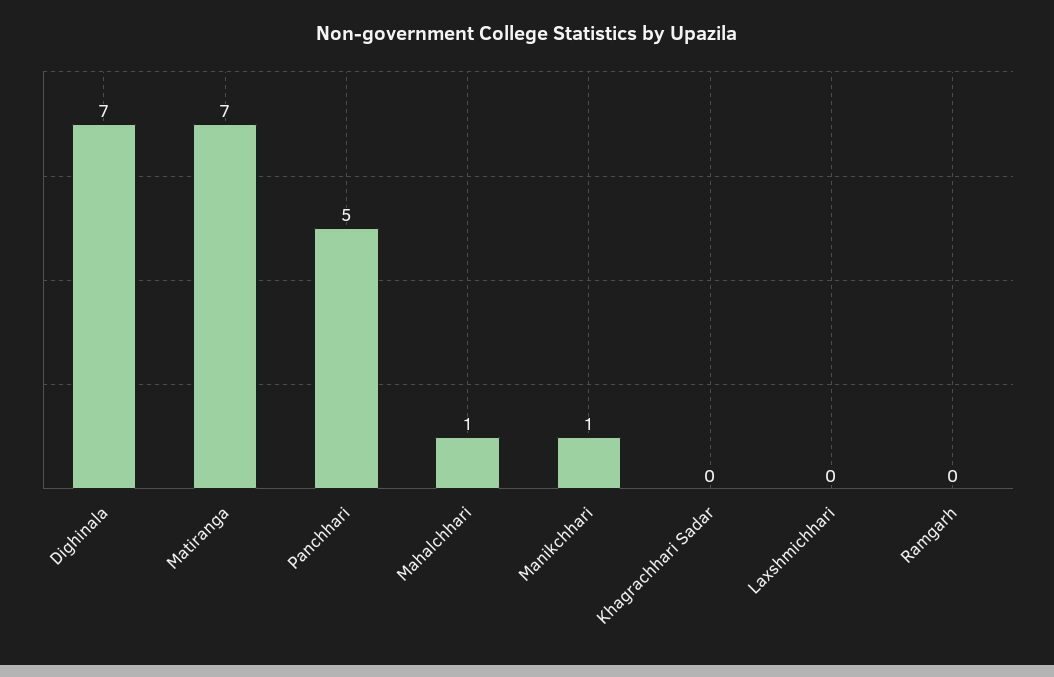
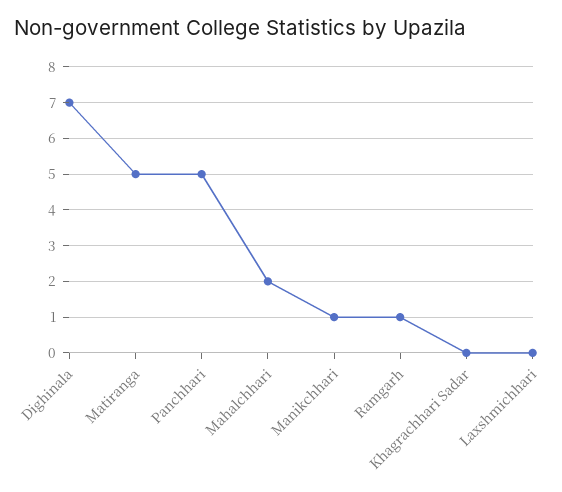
Matiranga: 7 -> 5
Mahalchhari: 1 -> 2
Ramgarh: 0 -> 1

